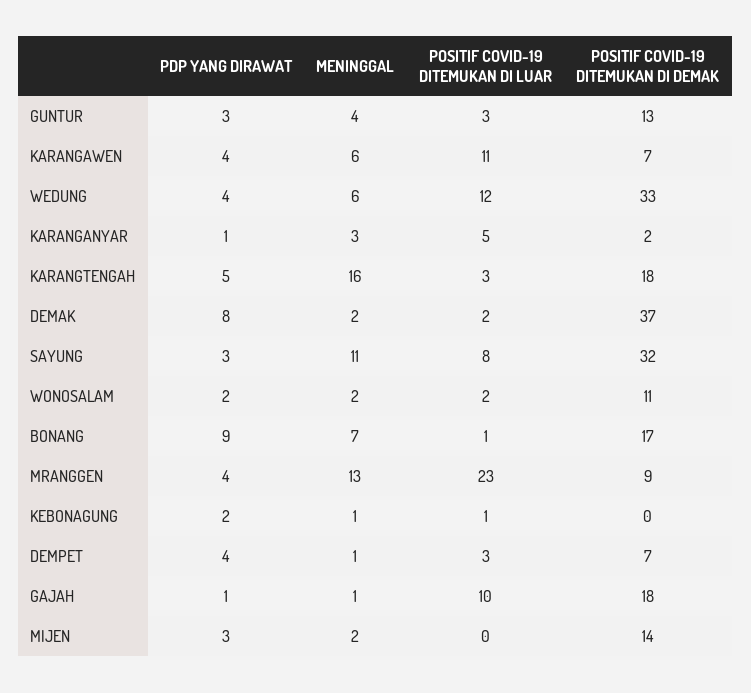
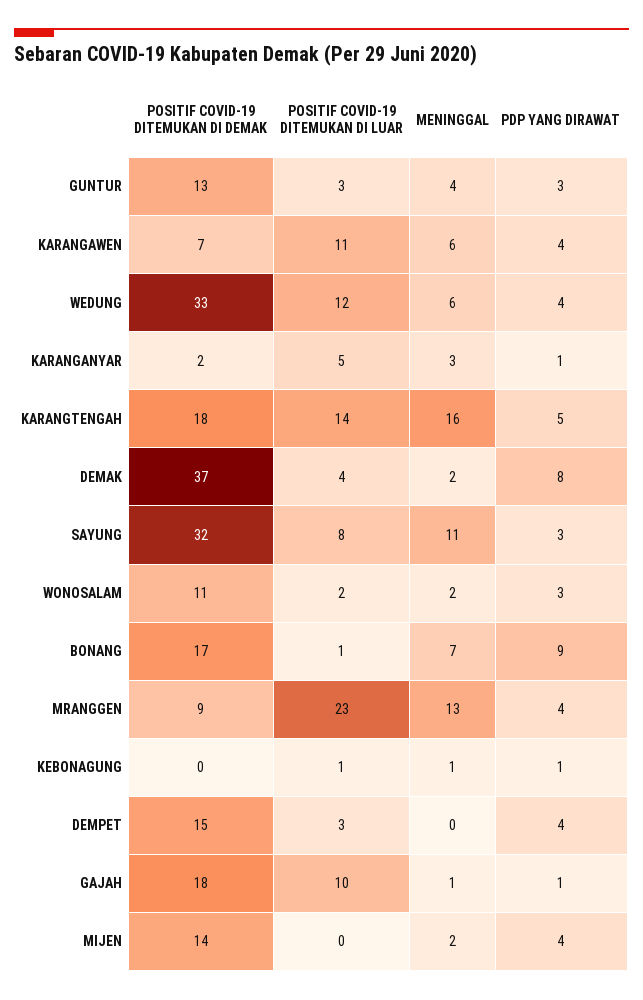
POSITIF COVID-19 DITEMUKAN DI LUAR, KARANGTENGAH: 3 -> 14
POSITIF COVID-19 DITEMUKAN DI LUAR, DEMAK: 2 -> 4
PDP YANG DIRAWAT, WONOSALAM: 2 -> 3
PDP YANG DIRAWAT, KEBONAGUNG: 2 -> 1
MENINGGAL, DEMPET: 1 -> 0
POSITIF COVID-19 DITEMUKAN DI DEMAK, DEMPET: 7 -> 15
PDP YANG DIRAWAT, MIJEN: 3 -> 4

